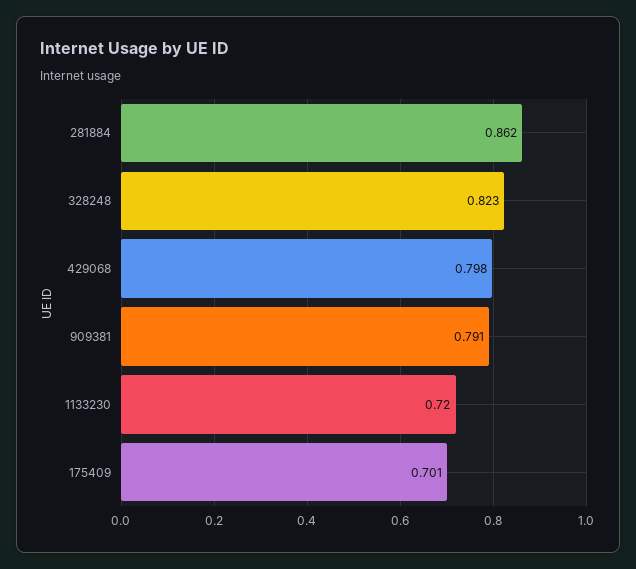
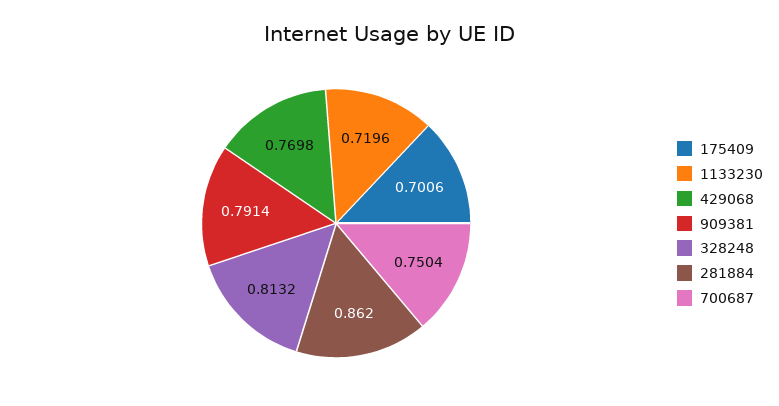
328248: 0.823 -> 0.8132
429068: 0.798 -> 0.7698
700687: none -> 0.7504

